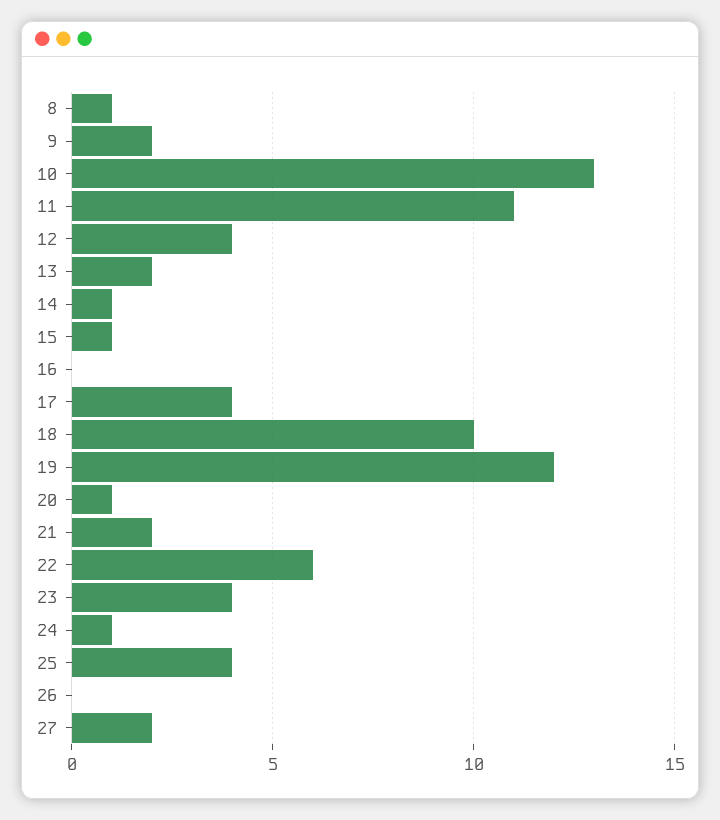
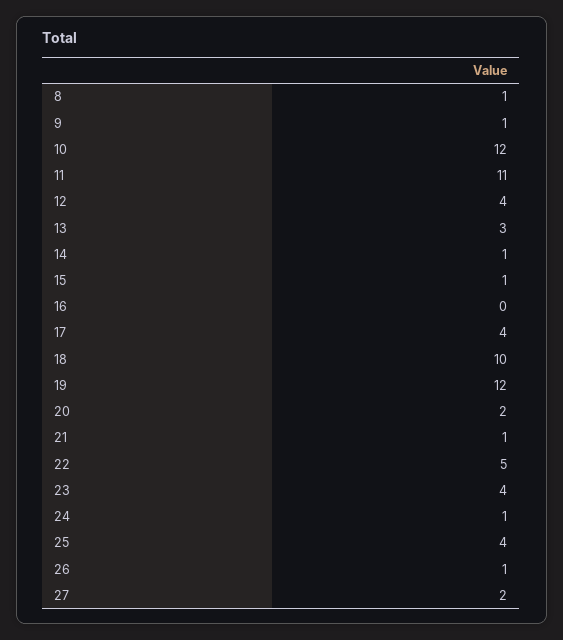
9: 2 -> 1
10: 13 -> 12
13: 2 -> 3
20: 1 -> 2
21: 2 -> 1
22: 6 -> 5
26: 0 -> 1

